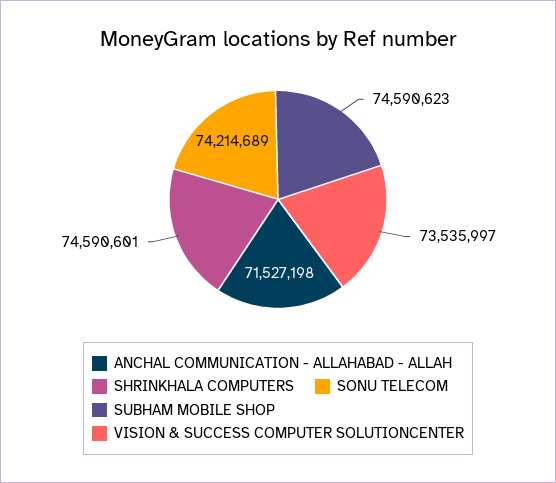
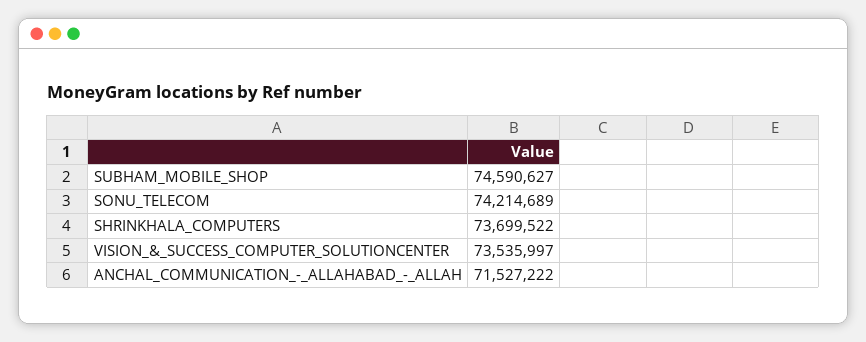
ANCHAL COMMUNICATION - ALLAHABAD - ALLAH: 71527198 -> 71527222
SHRINKHALA COMPUTERS: 74590601 -> 73699522
SUBHAM MOBILE SHOP: 74590623 -> 74590627

